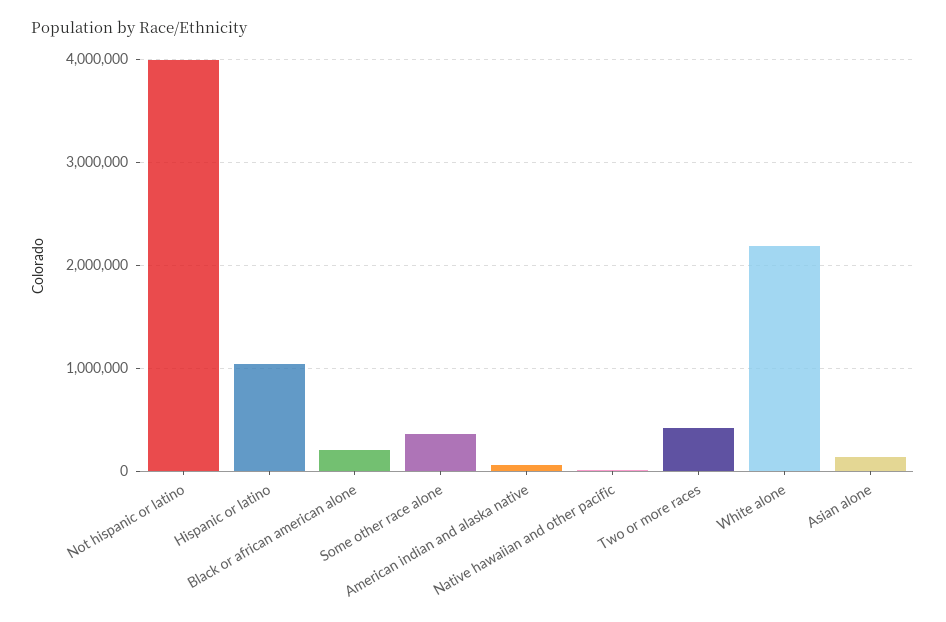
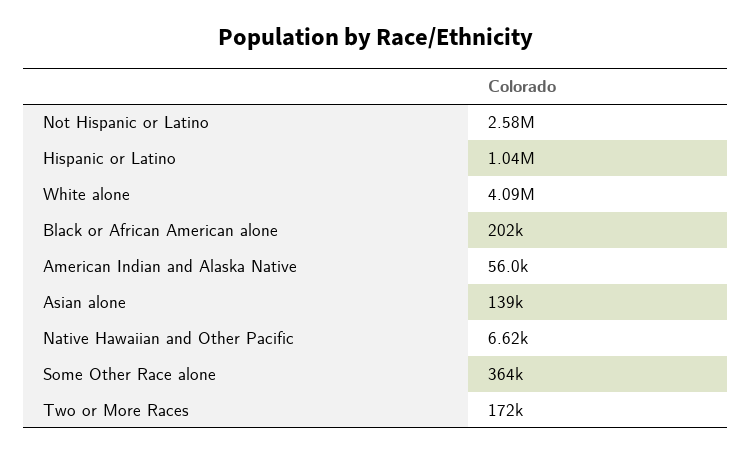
Not hispanic or latino: 4000000 -> 2580000
Two or more races: 400000 -> 172000
White alone: 2200000 -> 4090000

